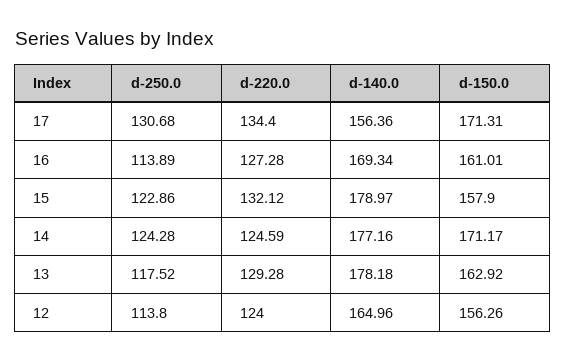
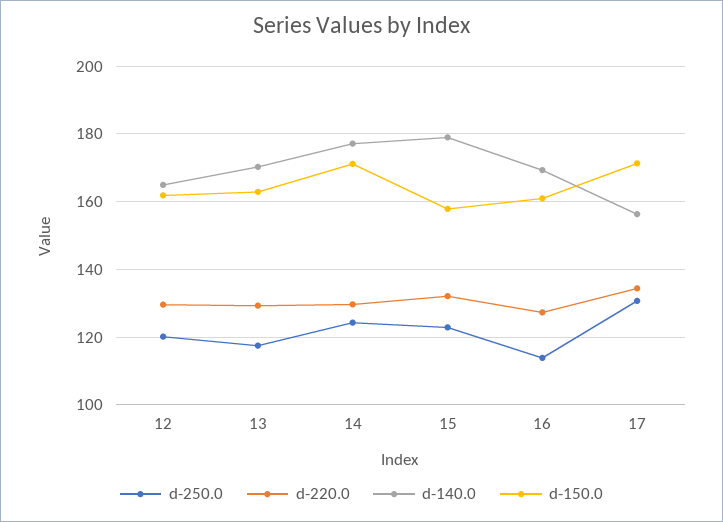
d-220.0, 14: 124.59 -> 130
d-140.0, 13: 178.18 -> 170
d-250.0, 12: 113.8 -> 120
d-220.0, 12: 124 -> 130
d-150.0, 12: 156.26 -> 162

